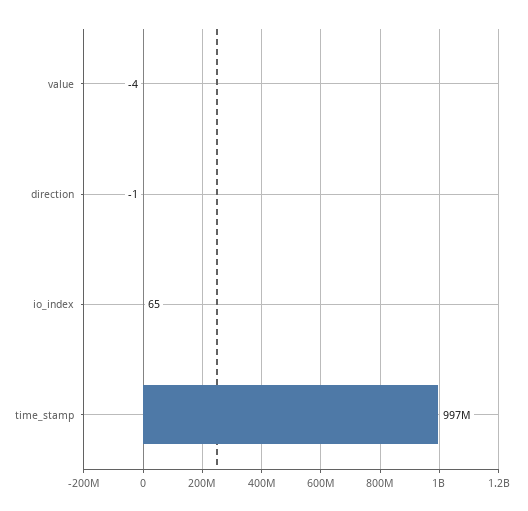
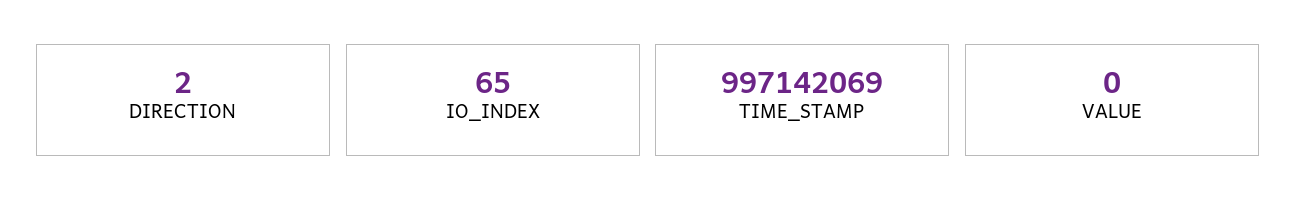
value: -4 -> 0
direction: -1 -> 2

